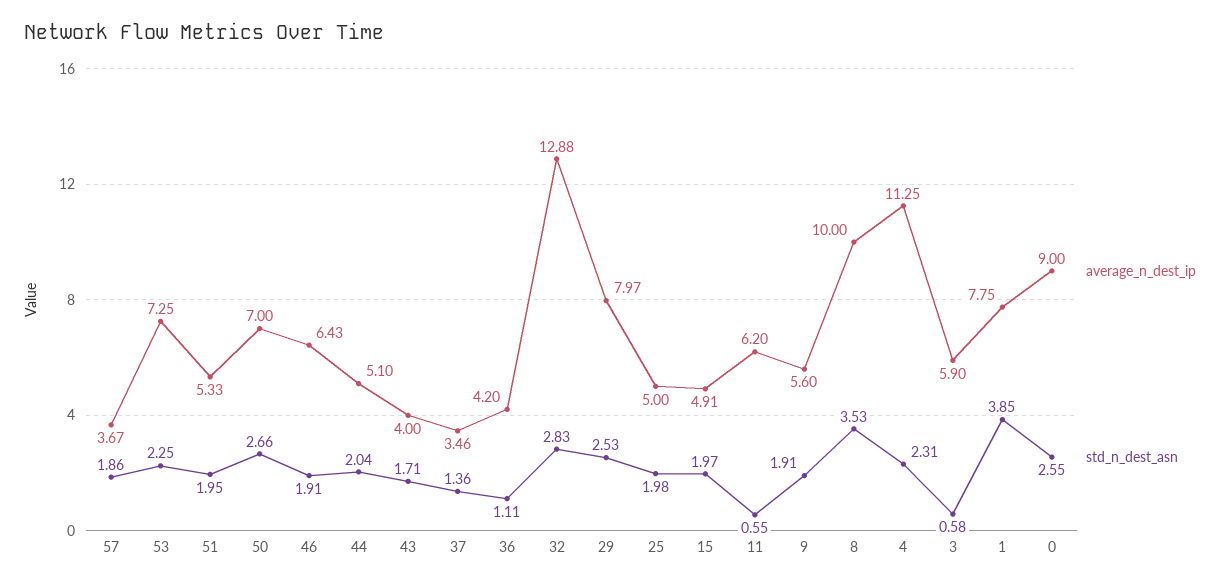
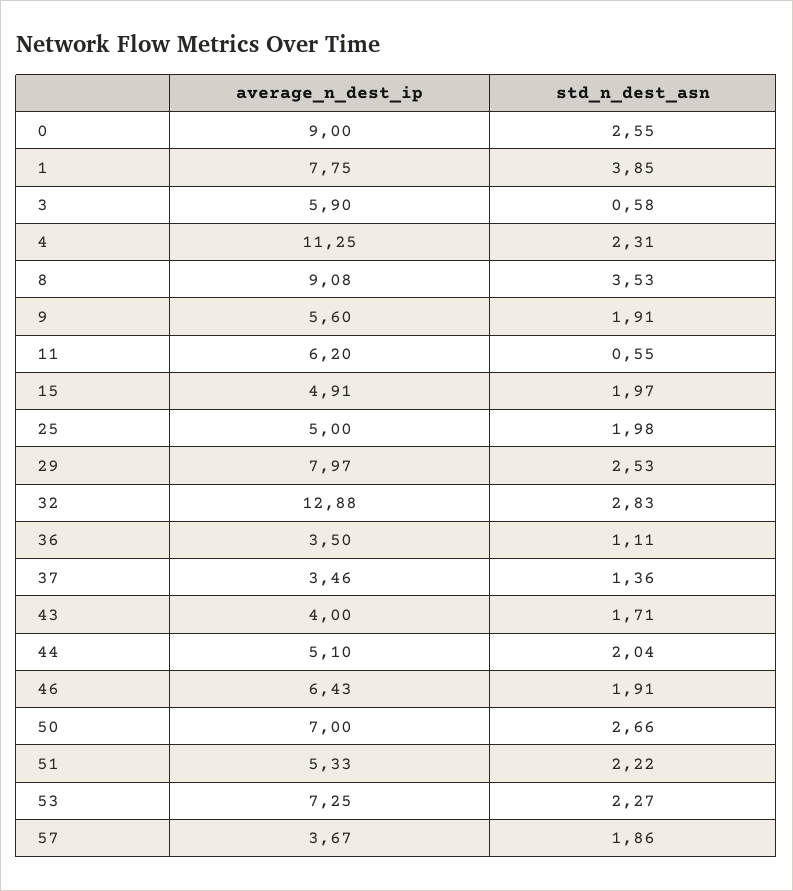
std_n_dest_asn, 53: 2.25 -> 2.27
std_n_dest_asn, 51: 1.95 -> 2.22
average_n_dest_ip, 36: 4.2 -> 3.5
average_n_dest_ip, 8: 10 -> 9.08

